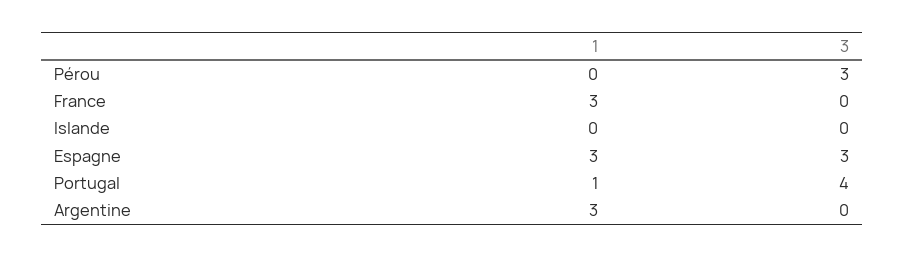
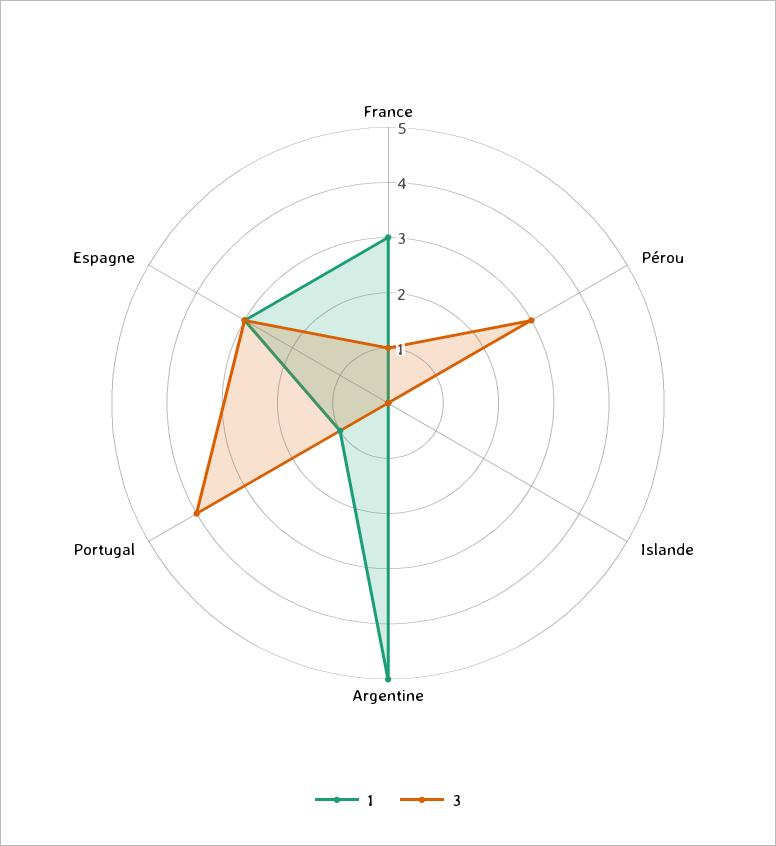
3, France: 0 -> 1
1, Argentine: 3 -> 5

